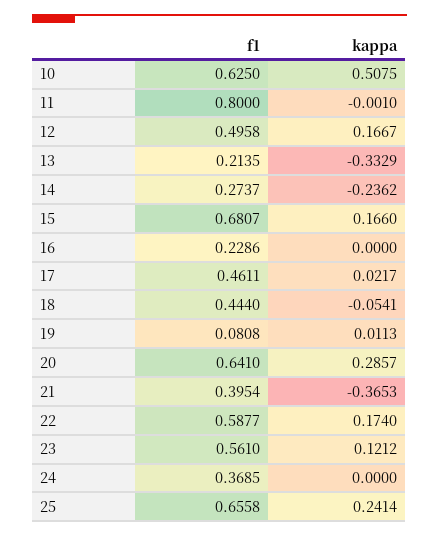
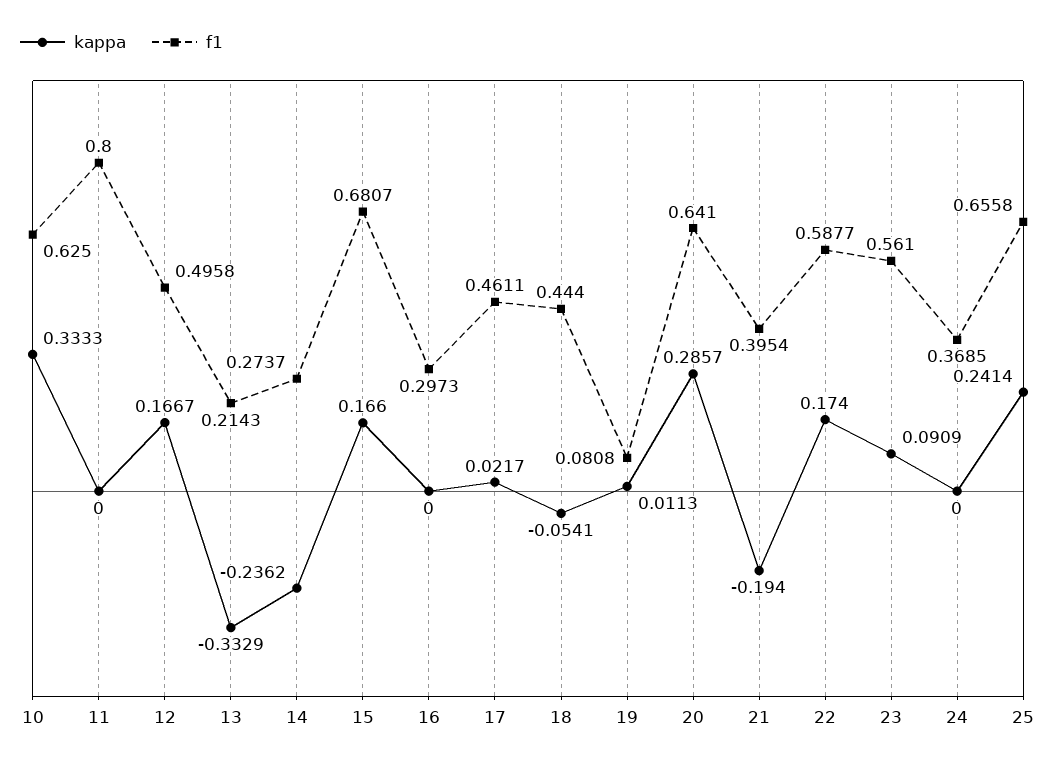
kappa, 10: 0.5075 -> 0.3333
kappa, 11: -0.001 -> 0
f1, 13: 0.2135 -> 0.2143
f1, 16: 0.2286 -> 0.2973
kappa, 21: -0.3653 -> -0.194
kappa, 23: 0.1212 -> 0.0909

